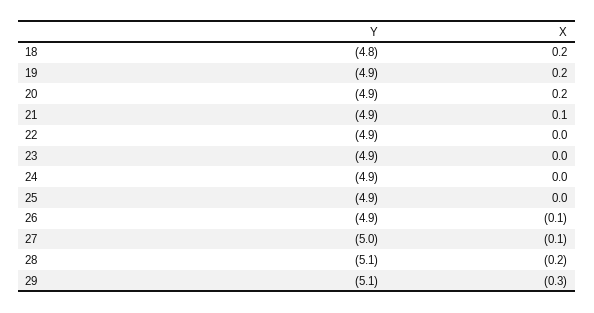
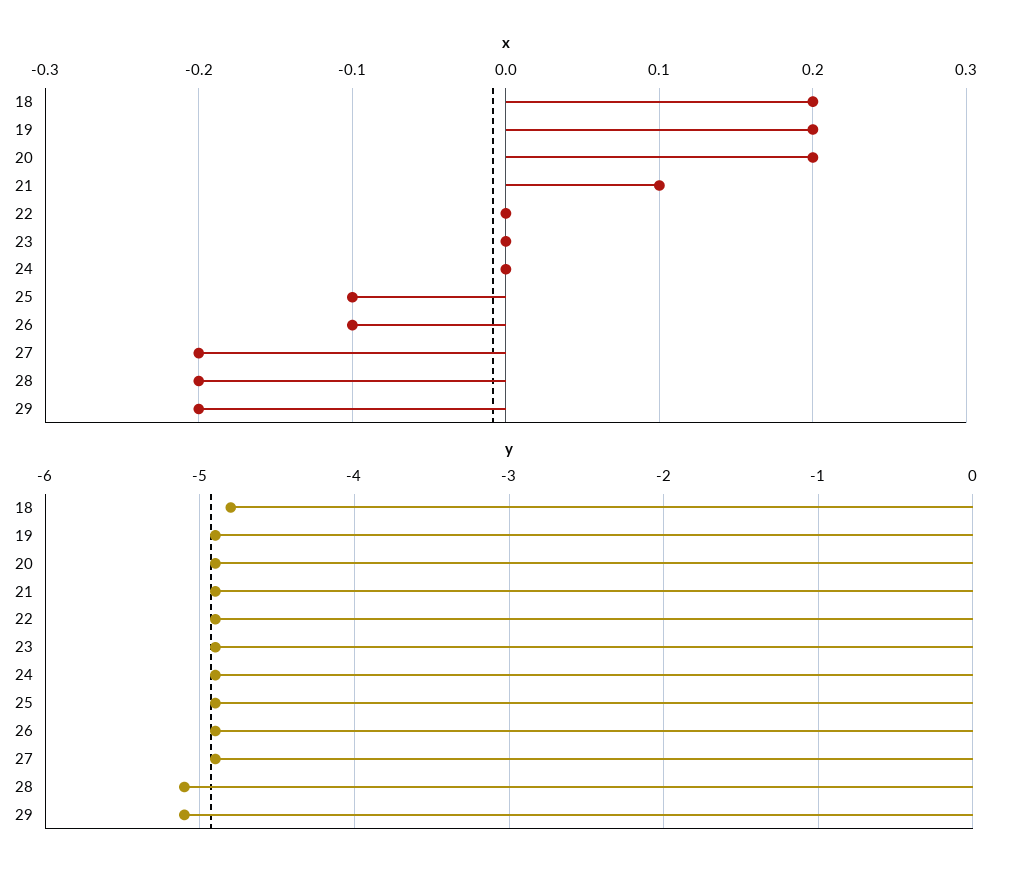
X, 25: 0 -> -0.1
Y, 27: -5 -> -4.9
X, 27: -0.1 -> -0.2
X, 29: -0.3 -> -0.2

